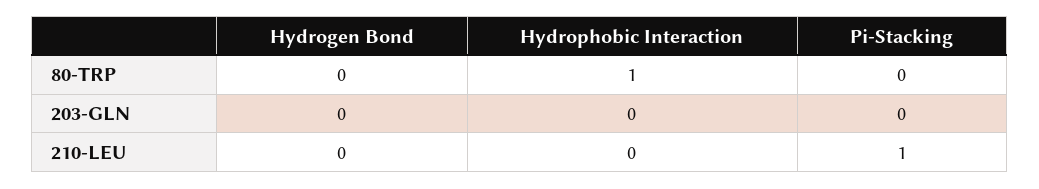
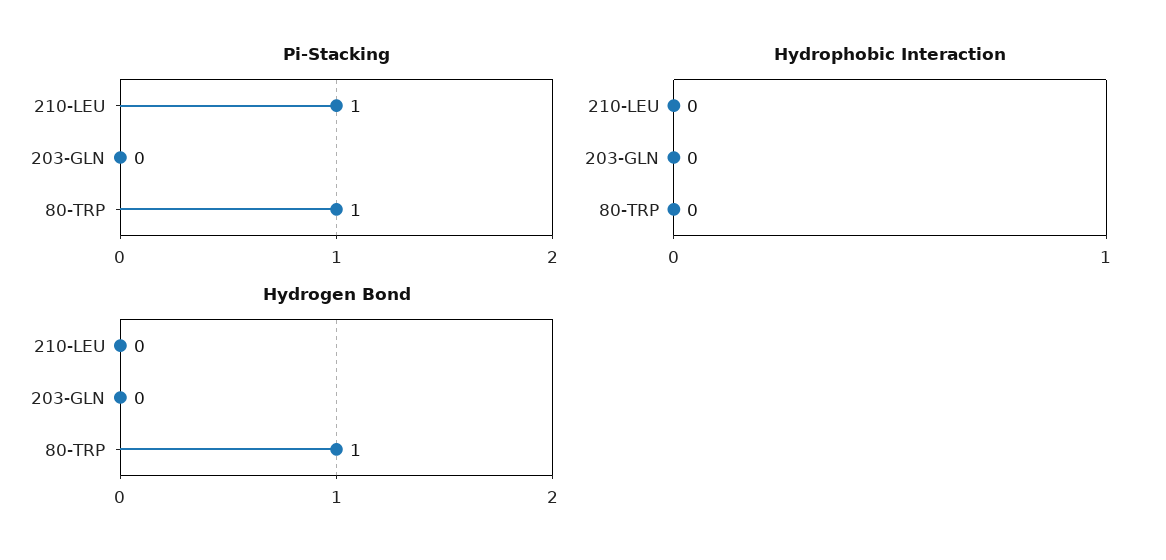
Hydrogen Bond, 80-TRP: 0 -> 1
Hydrophobic Interaction, 80-TRP: 1 -> 0
Pi-Stacking, 80-TRP: 0 -> 1

